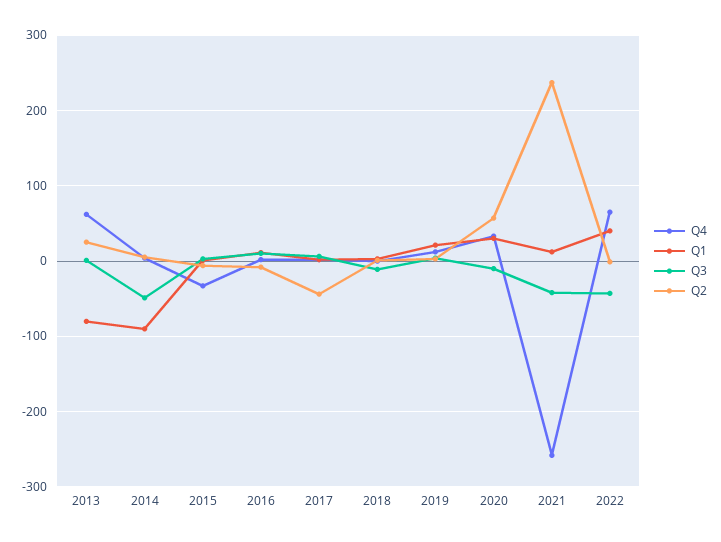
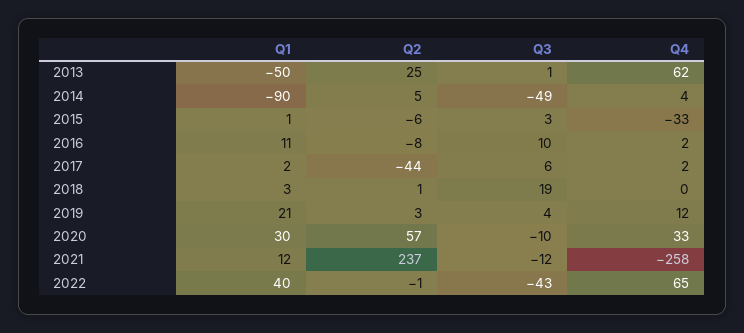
Q1, 2013: -80 -> -50
Q3, 2018: -10 -> 19
Q3, 2021: -40 -> -12

